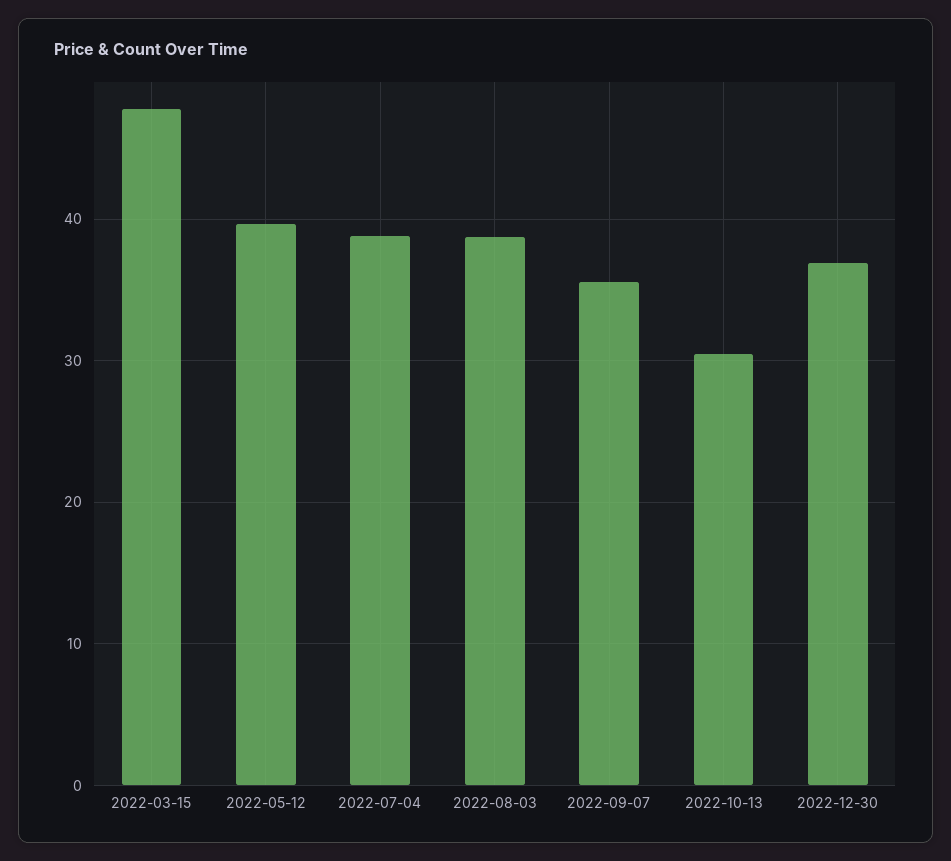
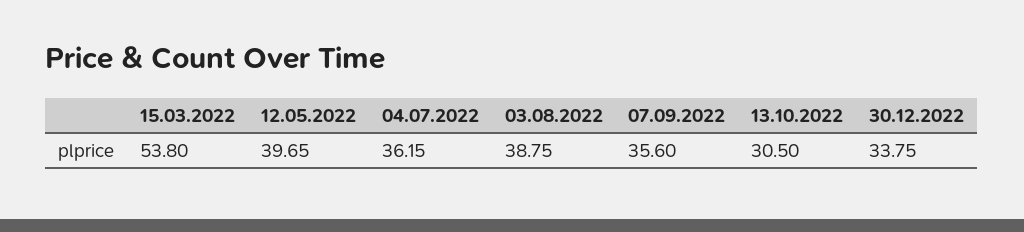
2022-03-15: 48 -> 53.8
2022-07-04: 39 -> 36.15
2022-12-30: 37 -> 33.75

